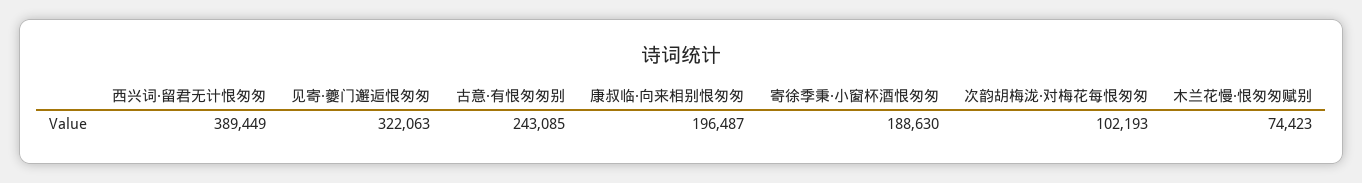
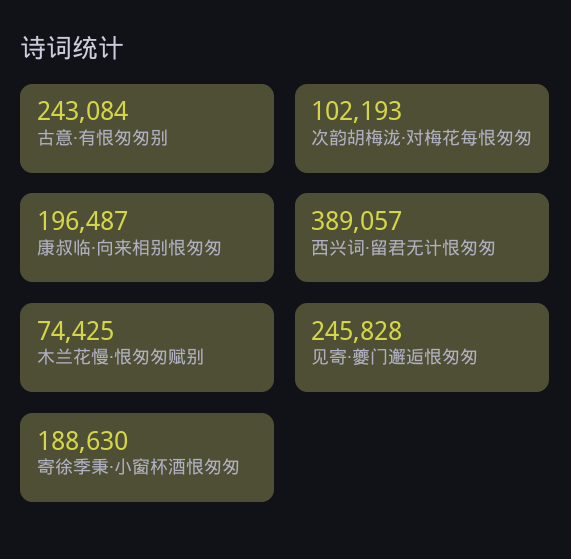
西兴词·留君无计恨匆匆: 389449 -> 389057
见寄·夔门邂逅恨匆匆: 322063 -> 245828
古意·有恨匆匆别: 243085 -> 243084
木兰花慢·恨匆匆赋别: 74423 -> 74425

